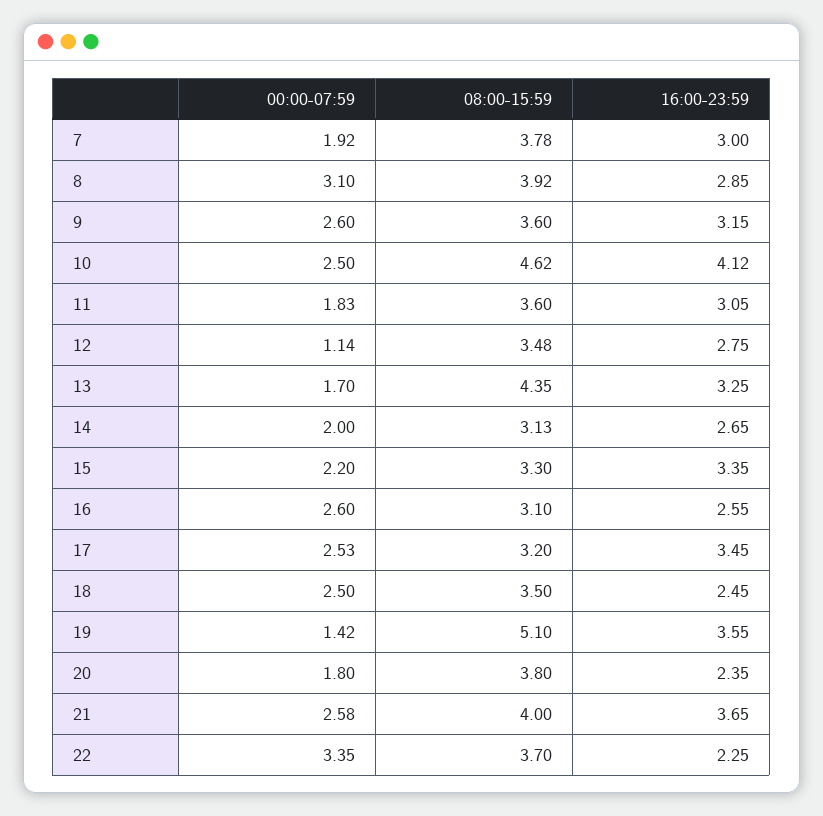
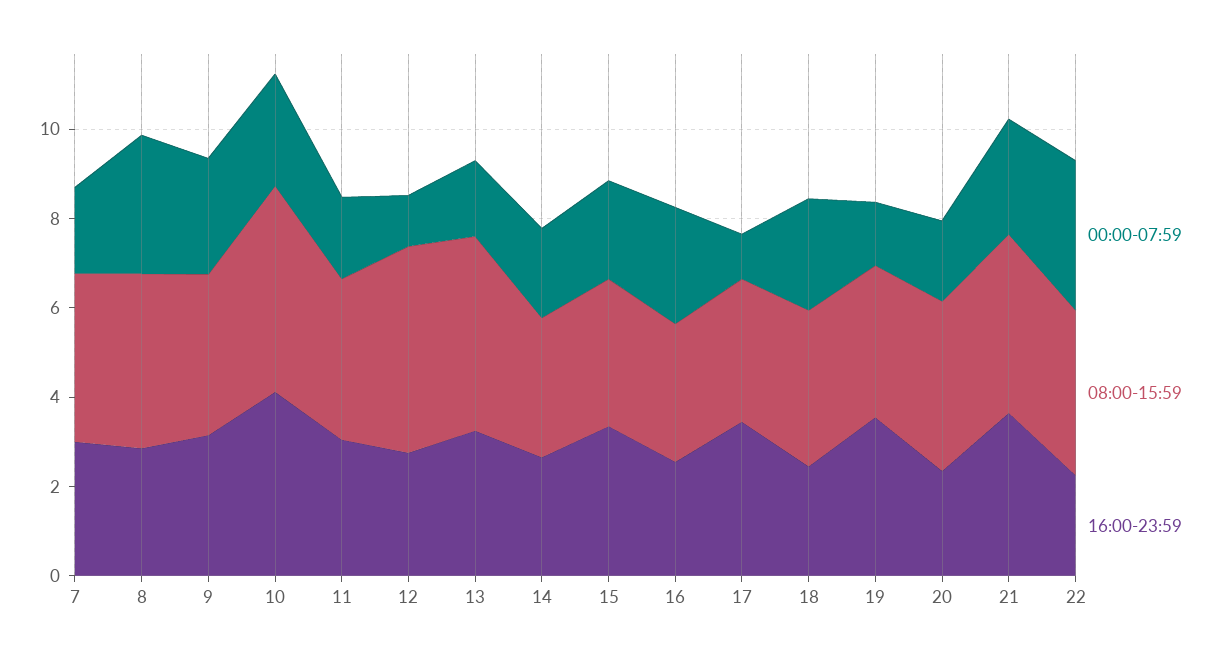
08:00-15:59, 12: 3.48 -> 4.5
00:00-07:59, 17: 2.53 -> 1
08:00-15:59, 19: 5.1 -> 3.5

